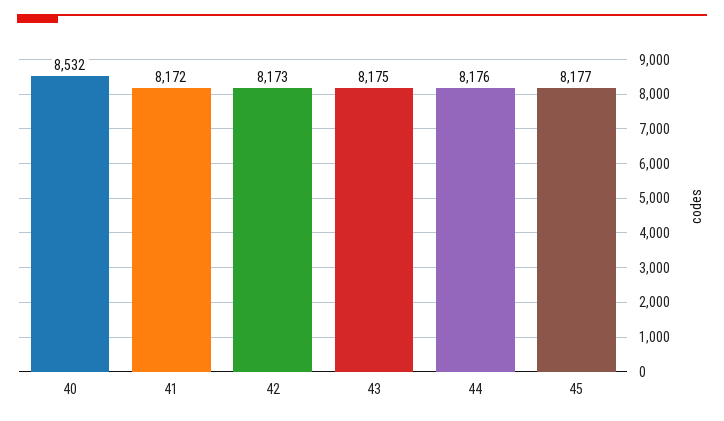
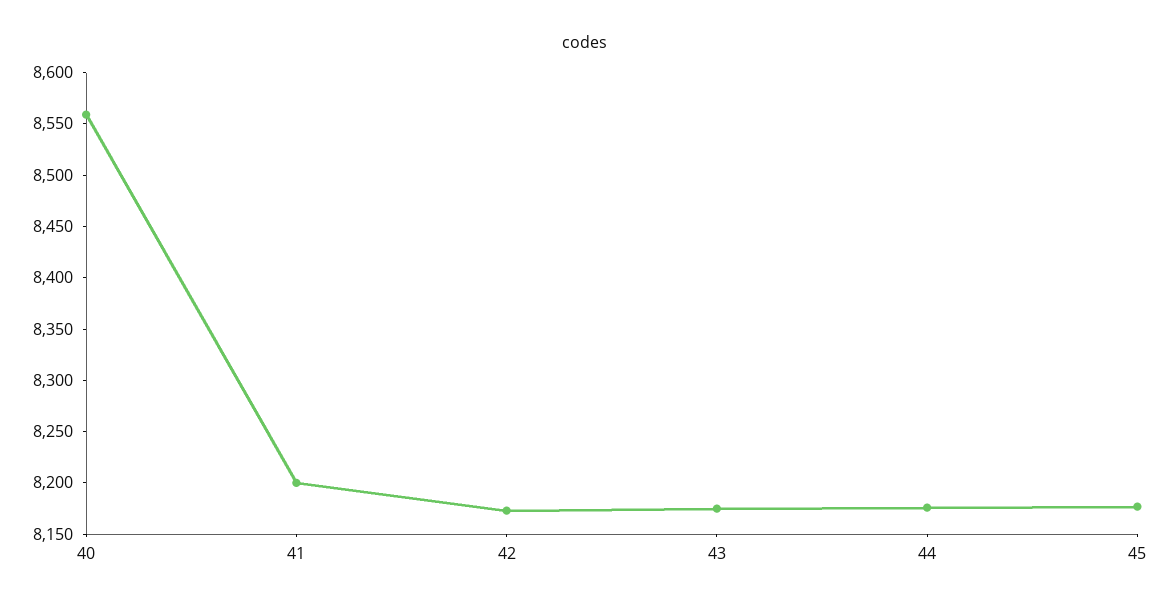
40: 8532 -> 8560
41: 8172 -> 8200

